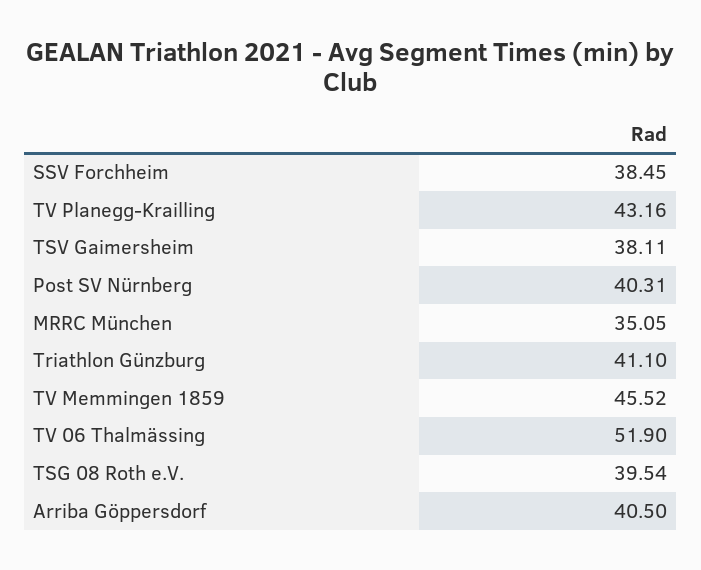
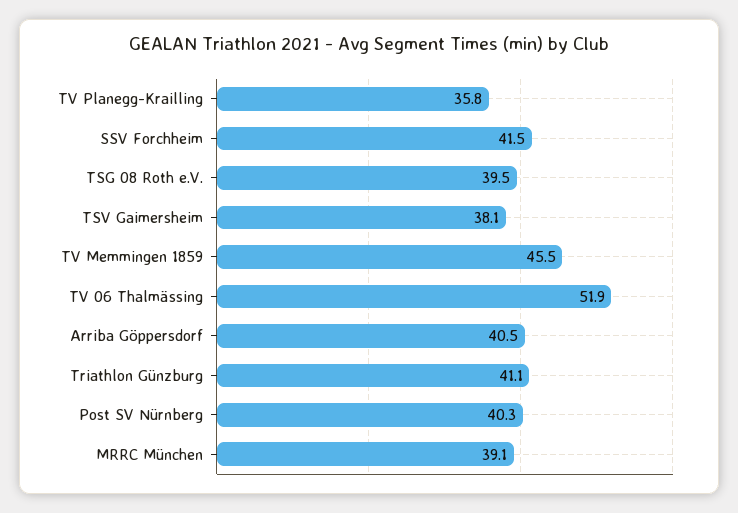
SSV Forchheim: 38.45 -> 41.5
TV Planegg-Krailling: 43.16 -> 35.8
MRRC München: 35.05 -> 39.1

